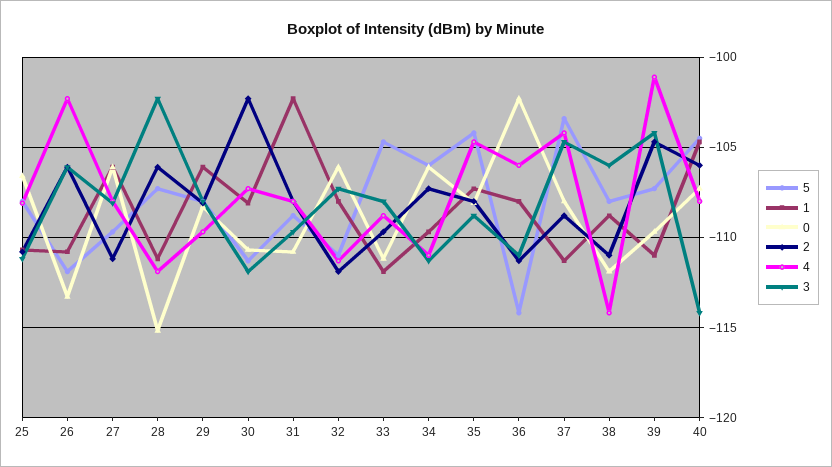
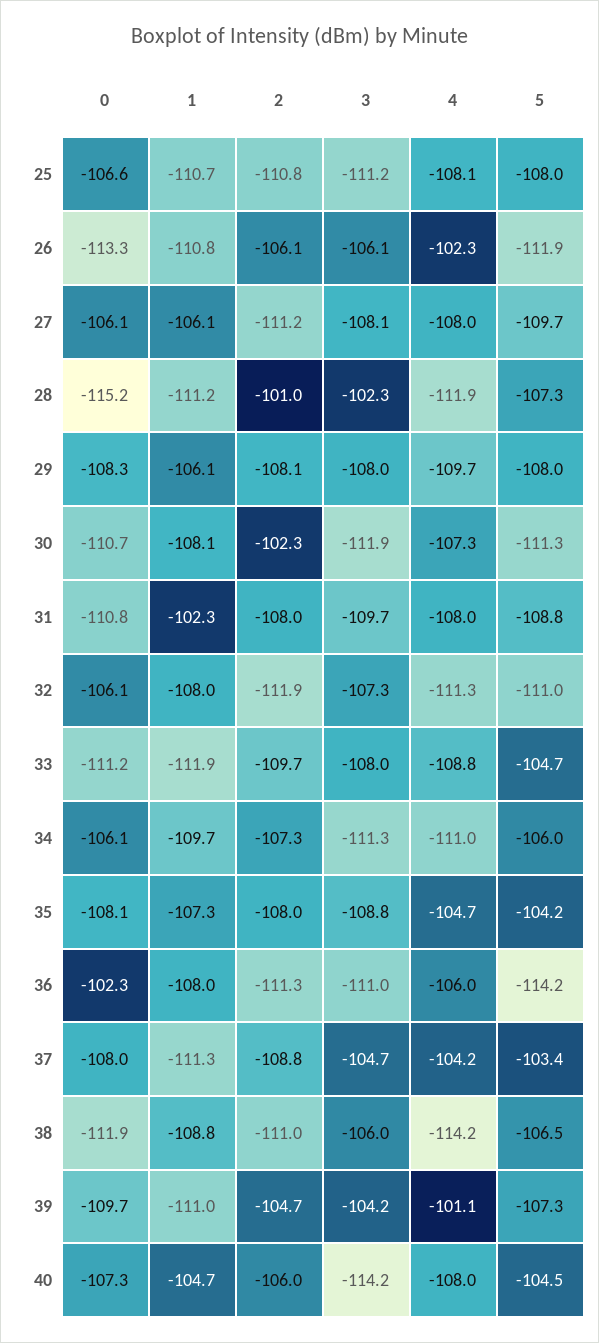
2, 28: -106 -> -101
5, 38: -108 -> -106.5

